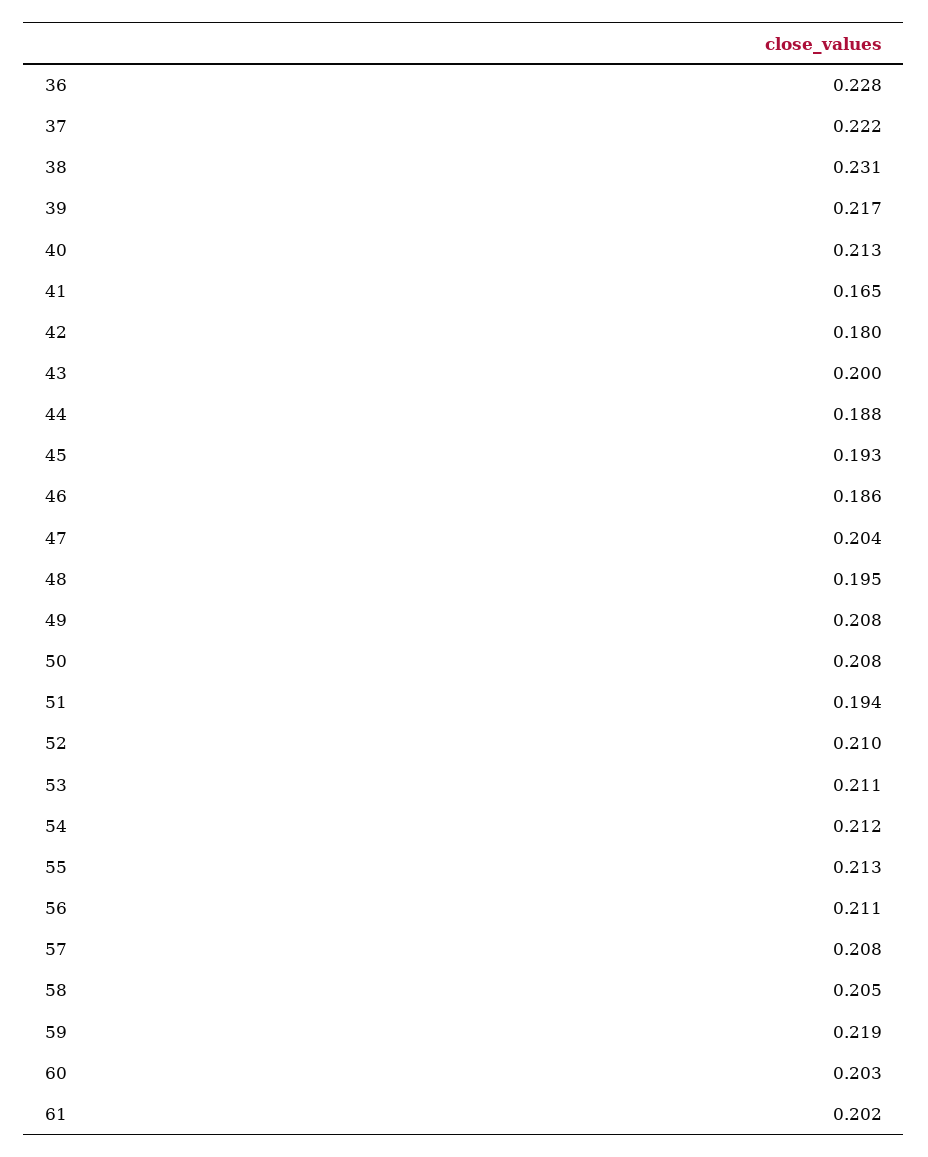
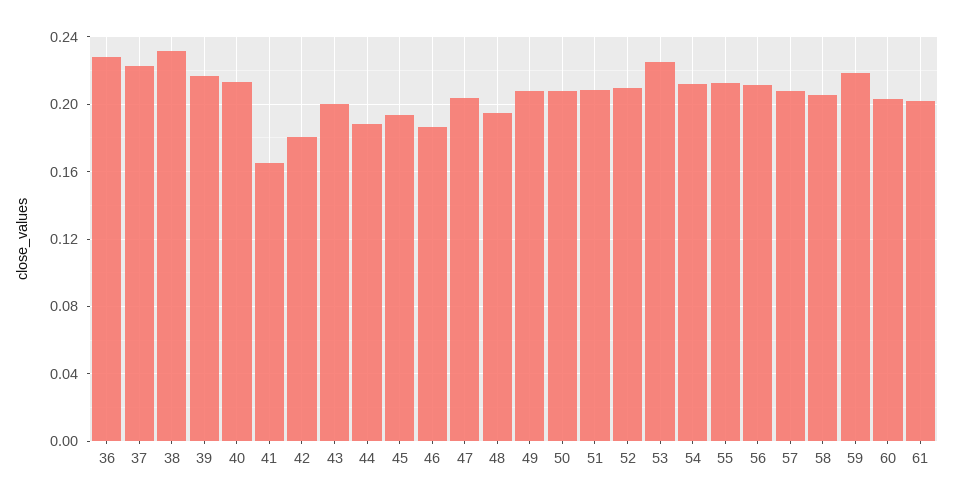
51: 0.194 -> 0.21
53: 0.211 -> 0.225

